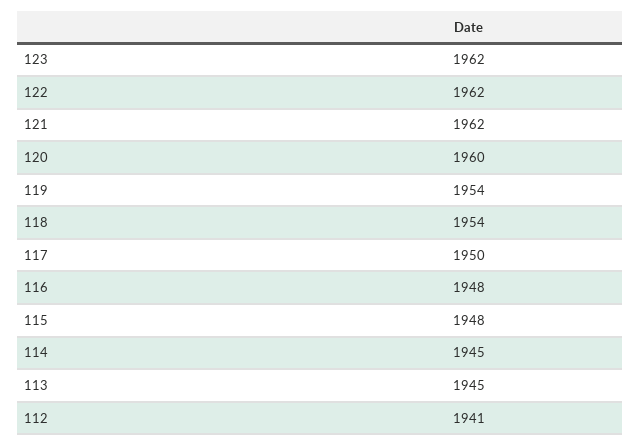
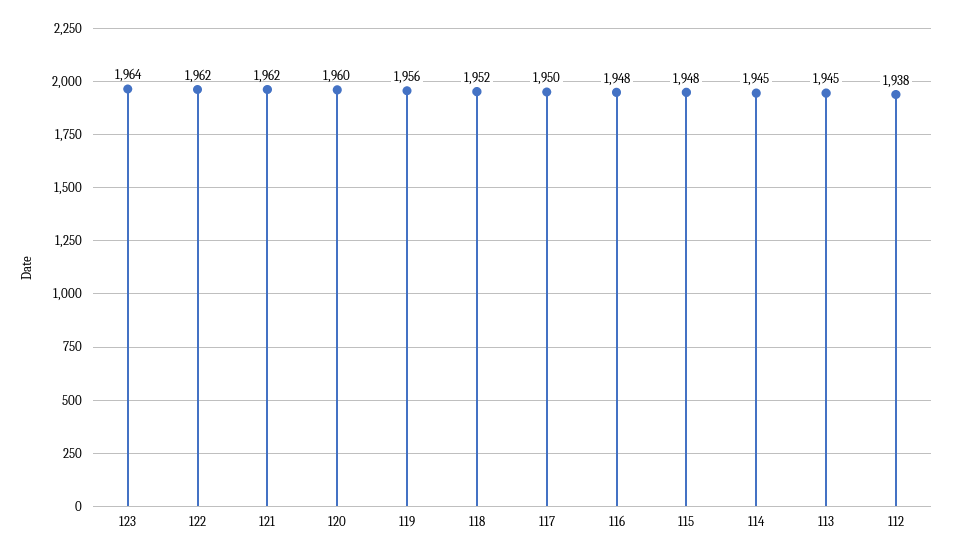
123: 1962 -> 1964
119: 1954 -> 1956
118: 1954 -> 1952
112: 1941 -> 1938

